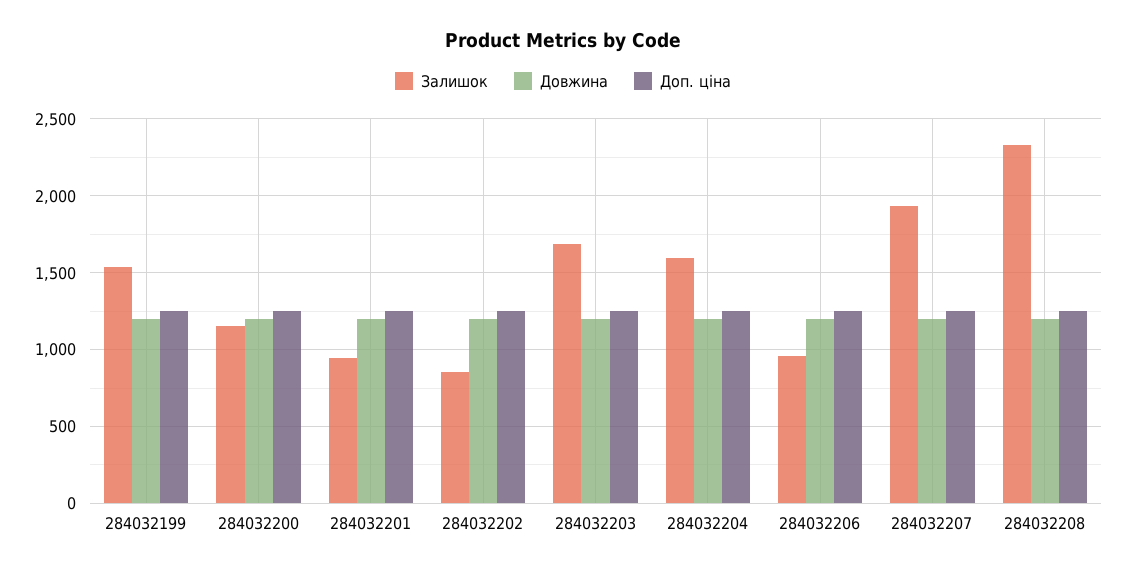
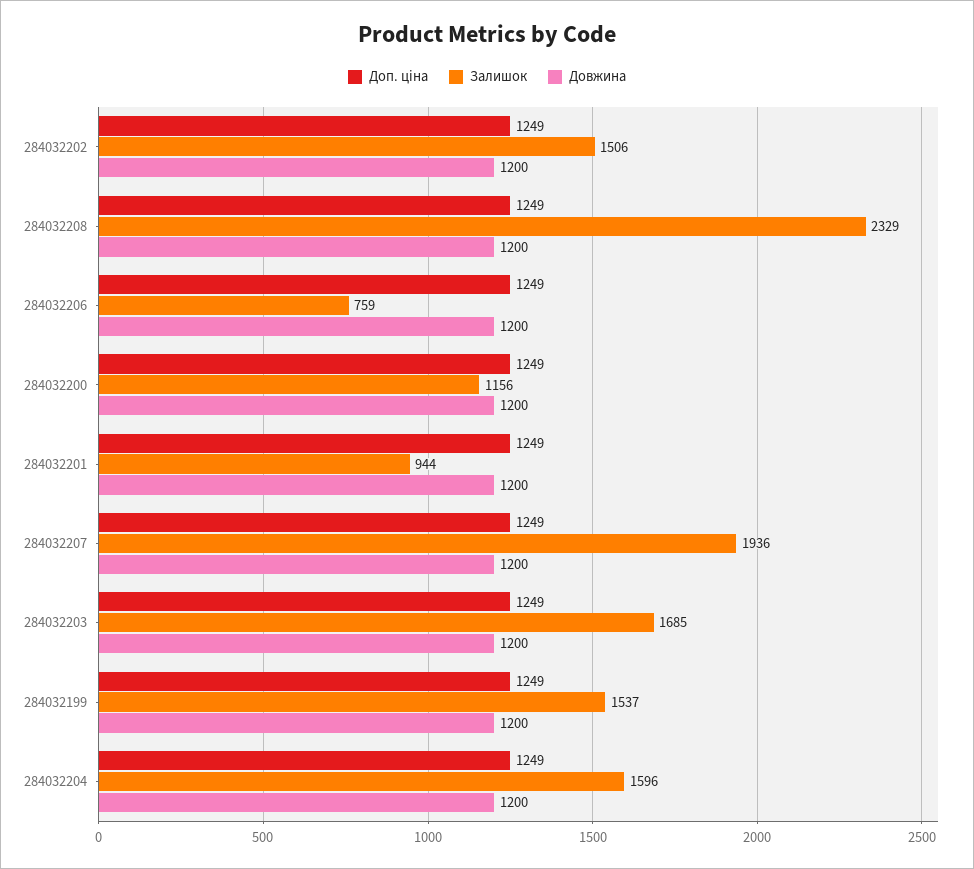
Залишок, 284032202: 850 -> 1506
Залишок, 284032206: 950 -> 759

